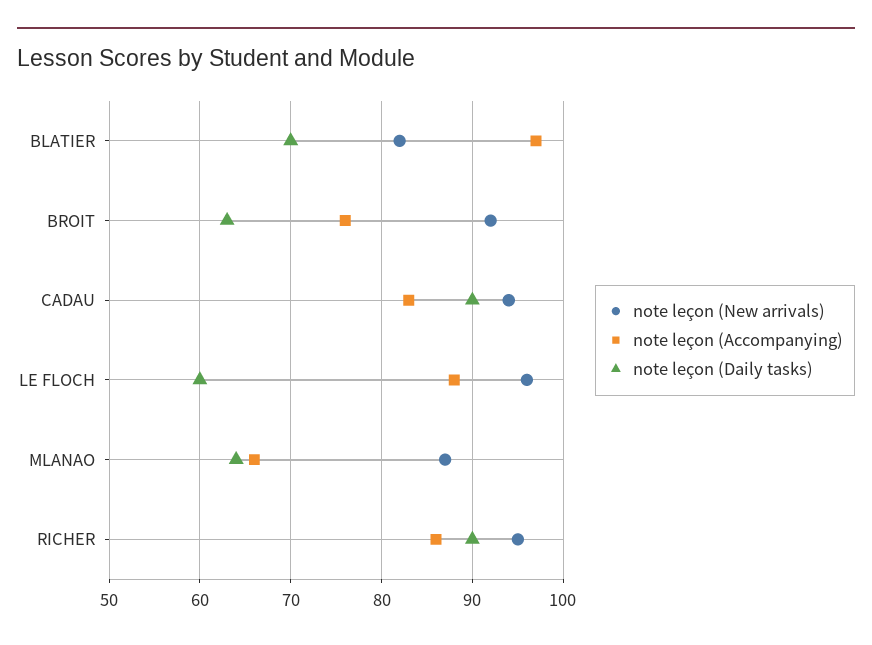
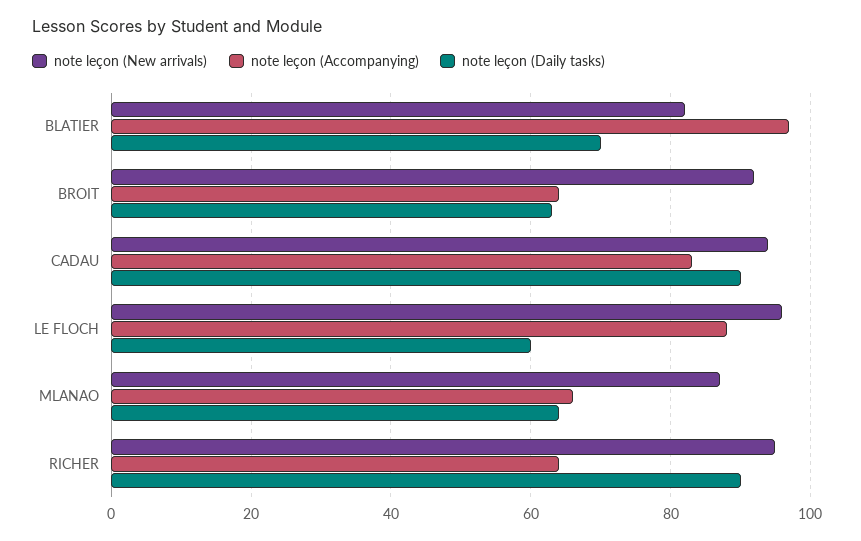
note leçon (Accompanying), BROIT: 76 -> 65
note leçon (Accompanying), RICHER: 86 -> 65

